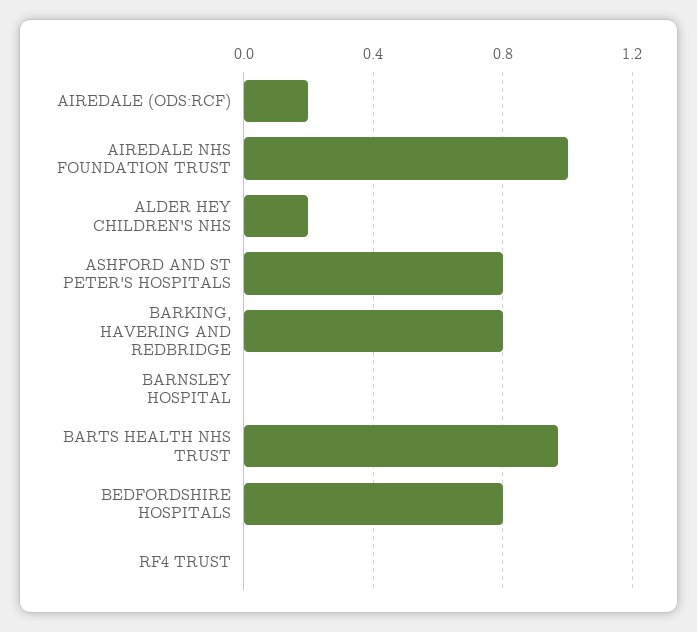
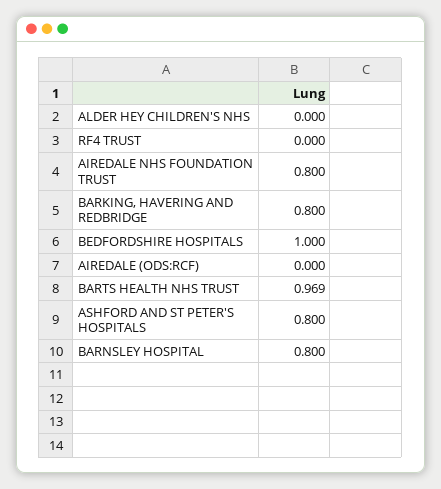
AIREDALE (ODS:RCF): 0.2 -> 0
AIREDALE NHS FOUNDATION TRUST: 1 -> 0.8
ALDER HEY CHILDREN'S NHS: 0.2 -> 0
BARNSLEY HOSPITAL: 0 -> 0.8
BEDFORDSHIRE HOSPITALS: 0.8 -> 1

